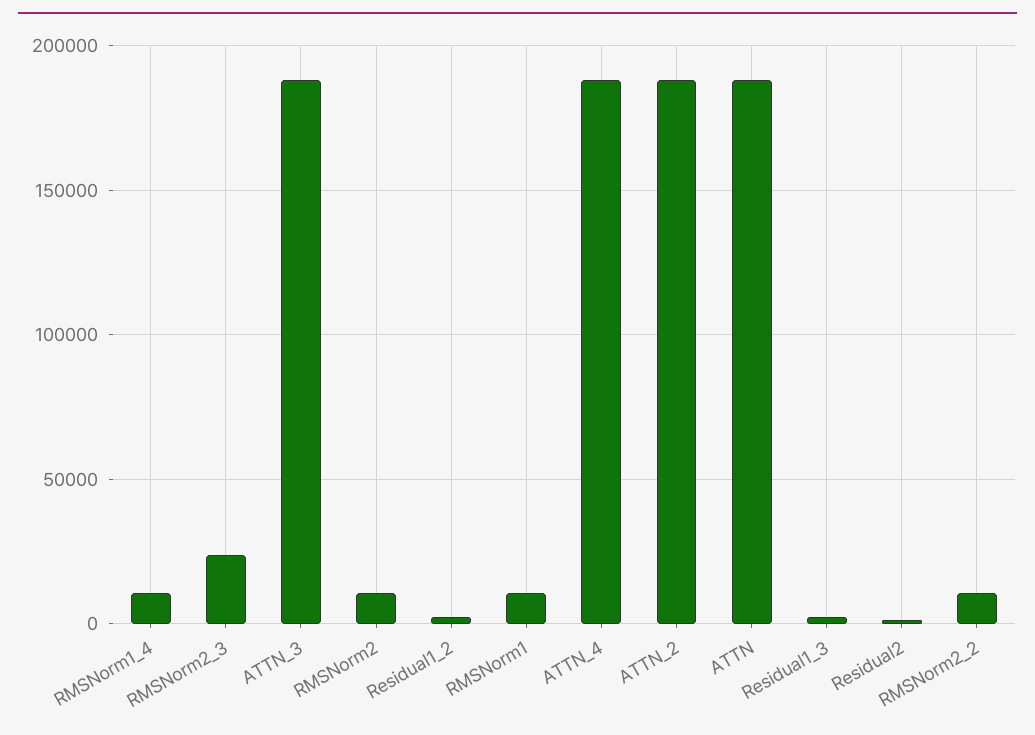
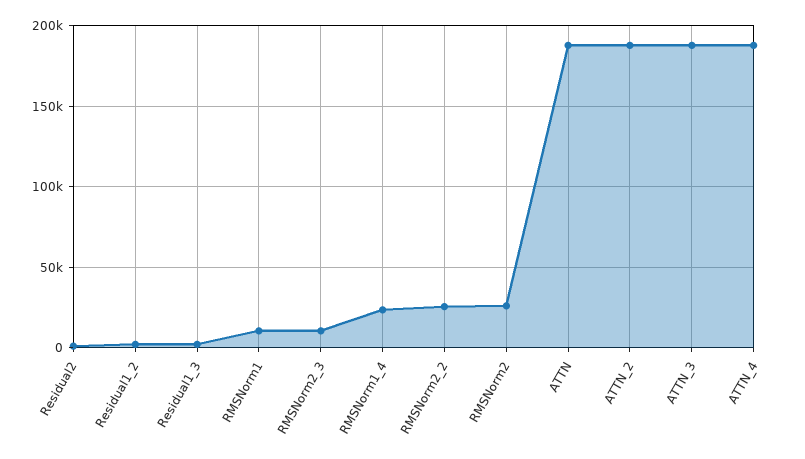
RMSNorm1_4: 10000 -> 25000
RMSNorm2_3: 25000 -> 10000
RMSNorm2: 10000 -> 25000
RMSNorm2_2: 10000 -> 25000

